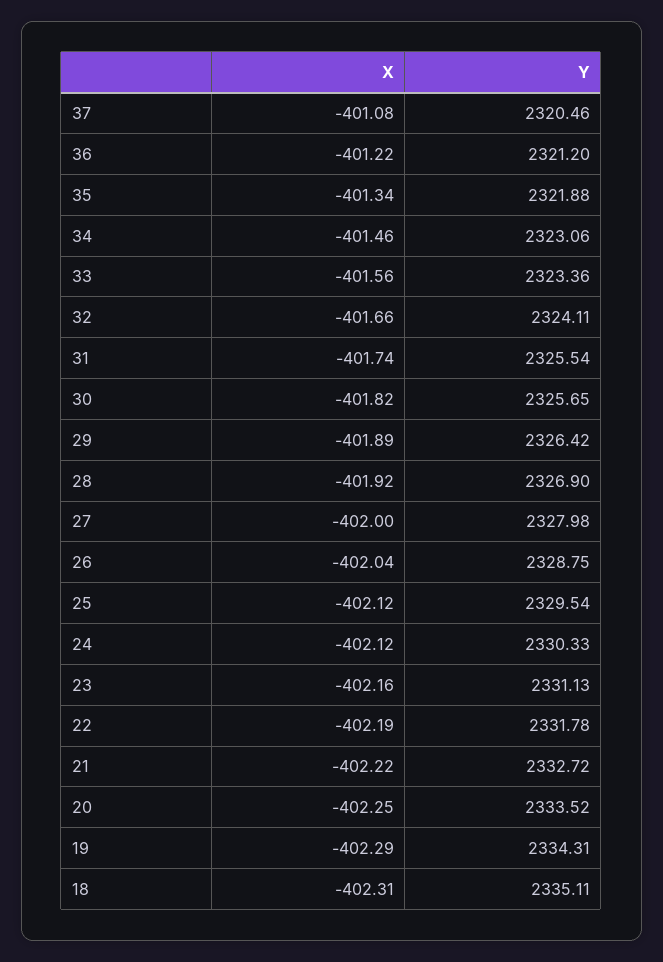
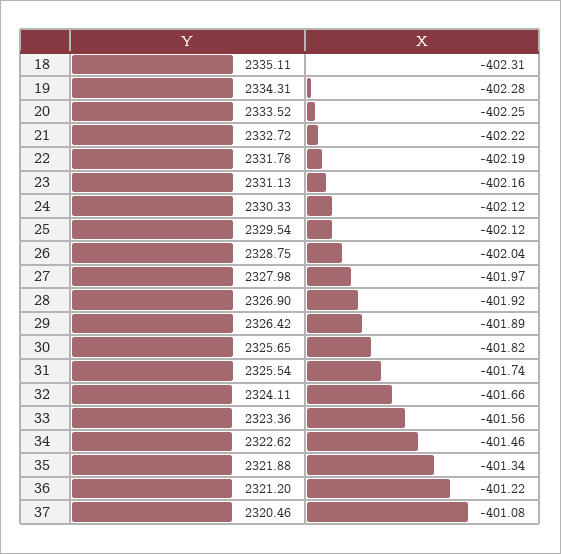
Y, 34: 2323.06 -> 2322.62
X, 27: -402 -> -401.97
X, 19: -402.29 -> -402.28

